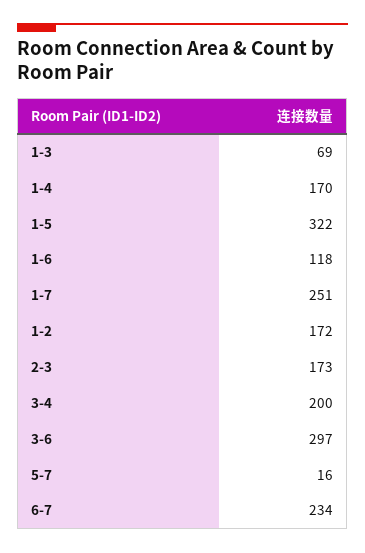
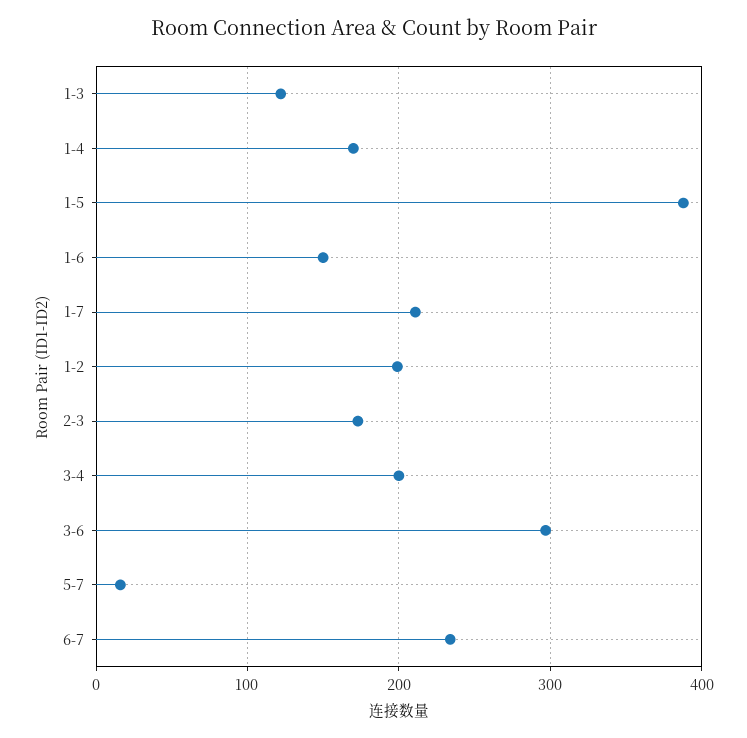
1-3: 69 -> 120
1-5: 322 -> 390
1-6: 118 -> 150
1-7: 251 -> 210
1-2: 172 -> 200

